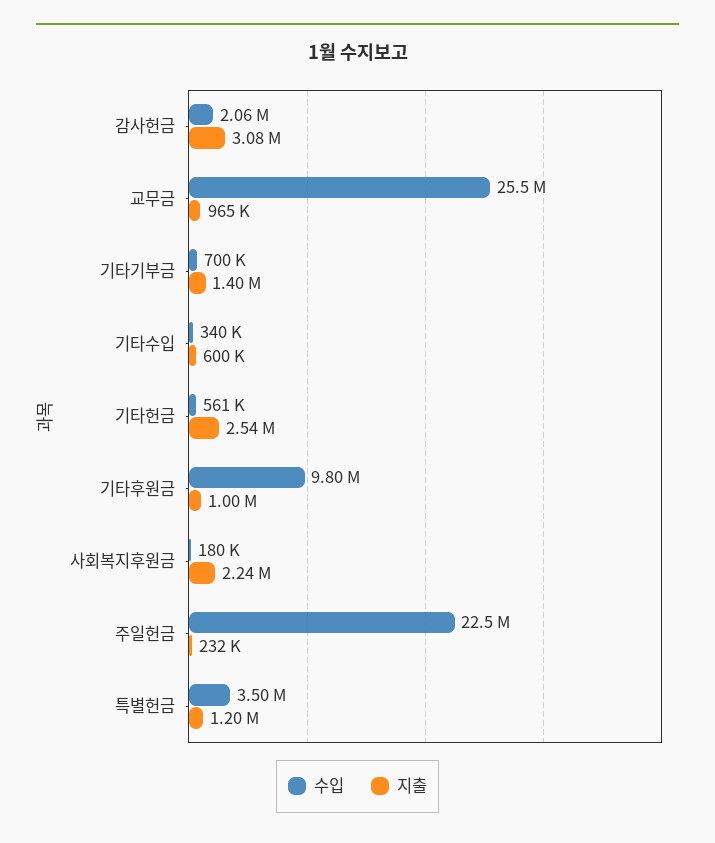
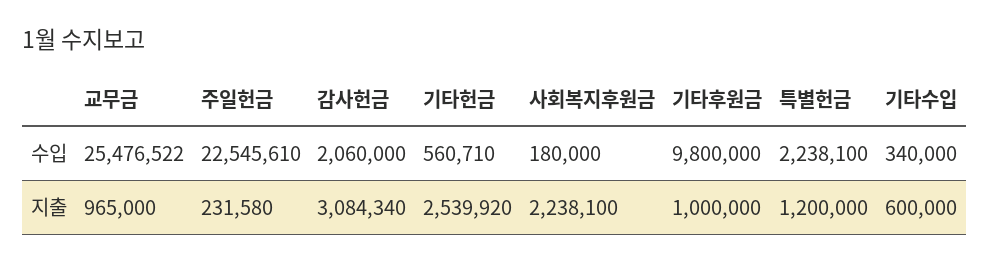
수입, 기타기부금: 700000 -> none
지출, 기타기부금: 1400000 -> none
수입, 특별헌금: 3500000 -> 2238100

